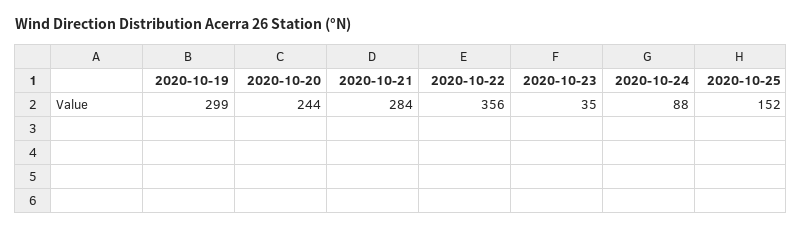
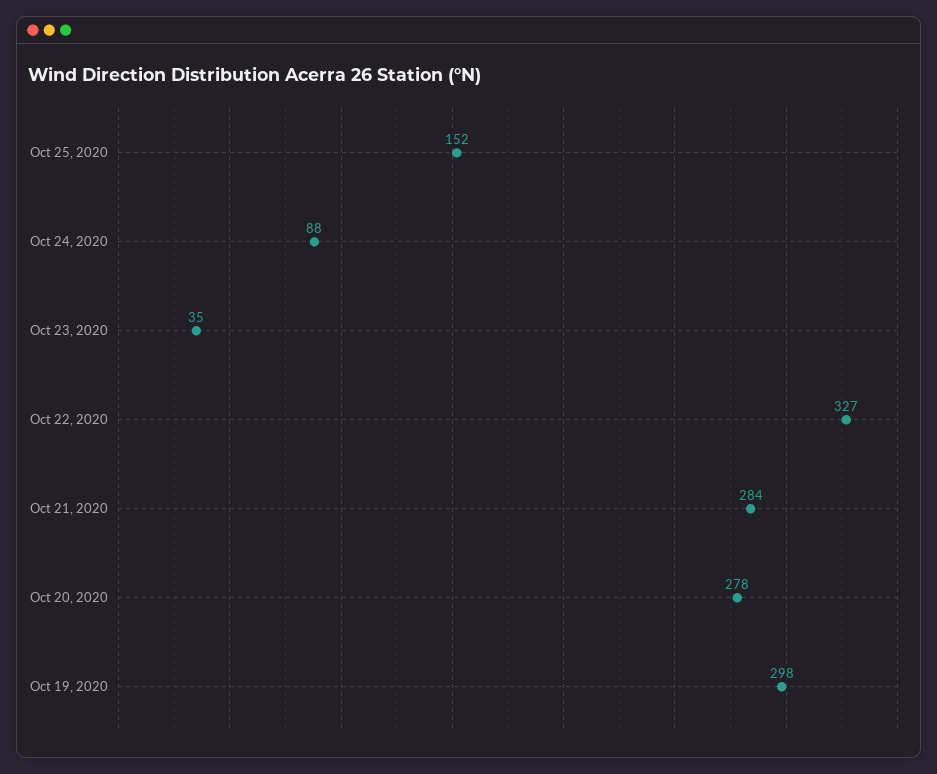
2020-10-19: 299 -> 298
2020-10-20: 244 -> 278
2020-10-22: 356 -> 327

